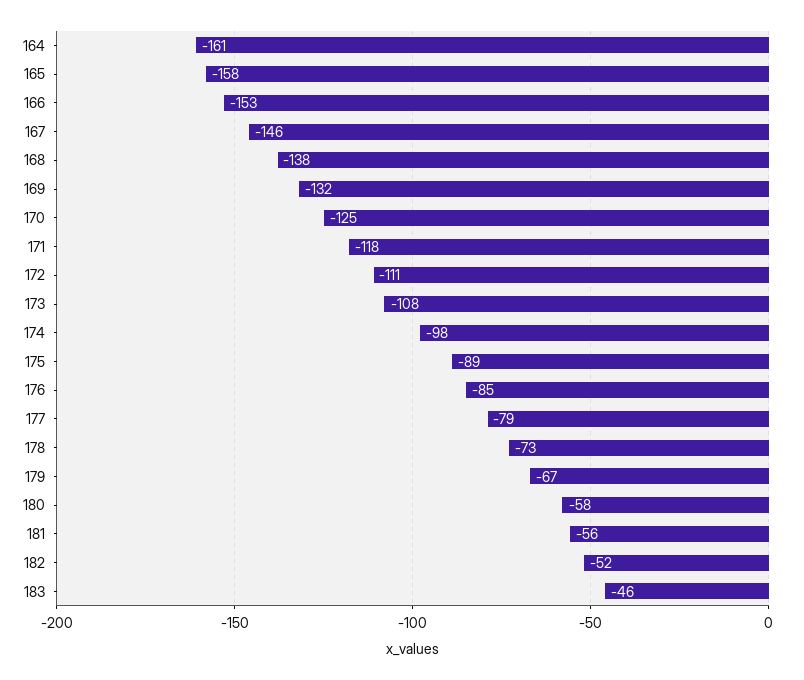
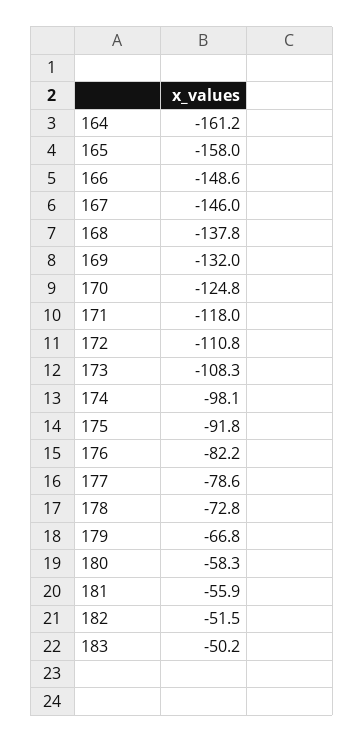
166: -153 -> -148.6
175: -89 -> -91.8
176: -85 -> -82.2
183: -46 -> -50.2

